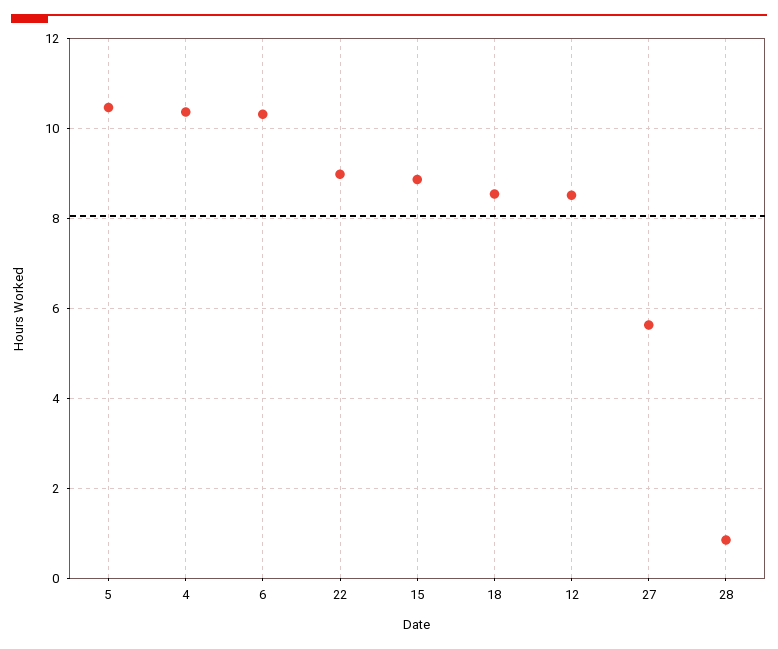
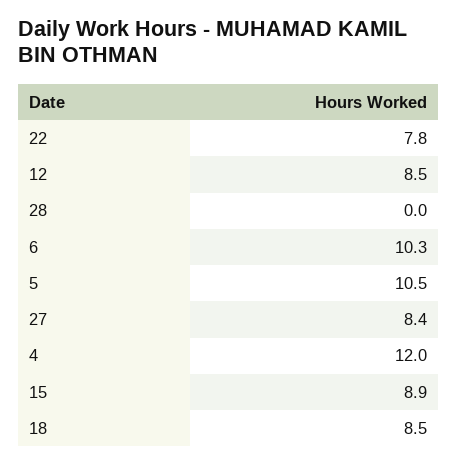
4: 10.4 -> 12
22: 9 -> 7.8
27: 5.6 -> 8.4
28: 0.8 -> 0

